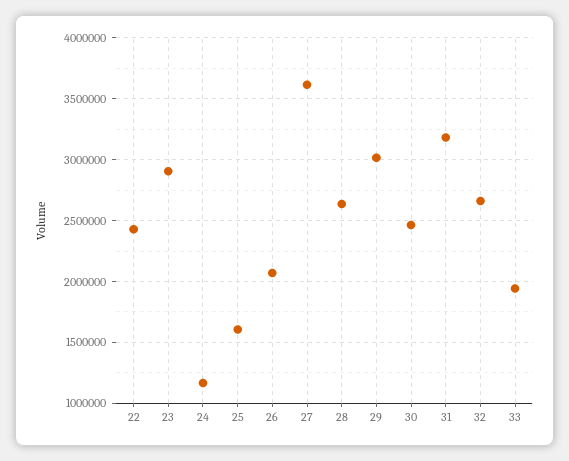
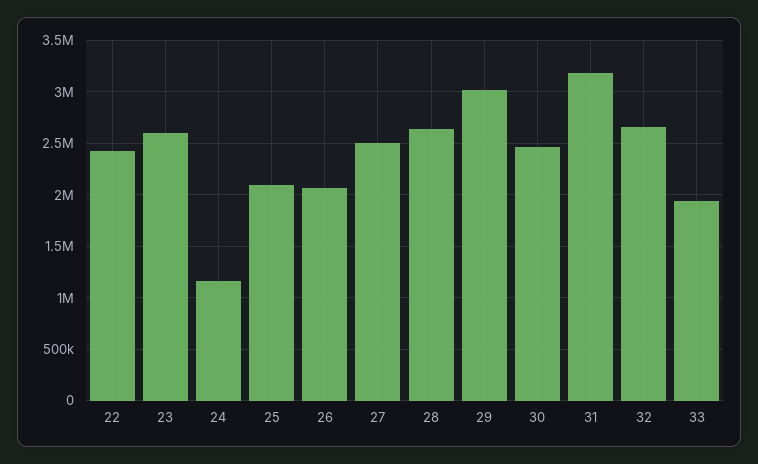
23: 2900000 -> 2600000
25: 1600000 -> 2100000
27: 3600000 -> 2500000

